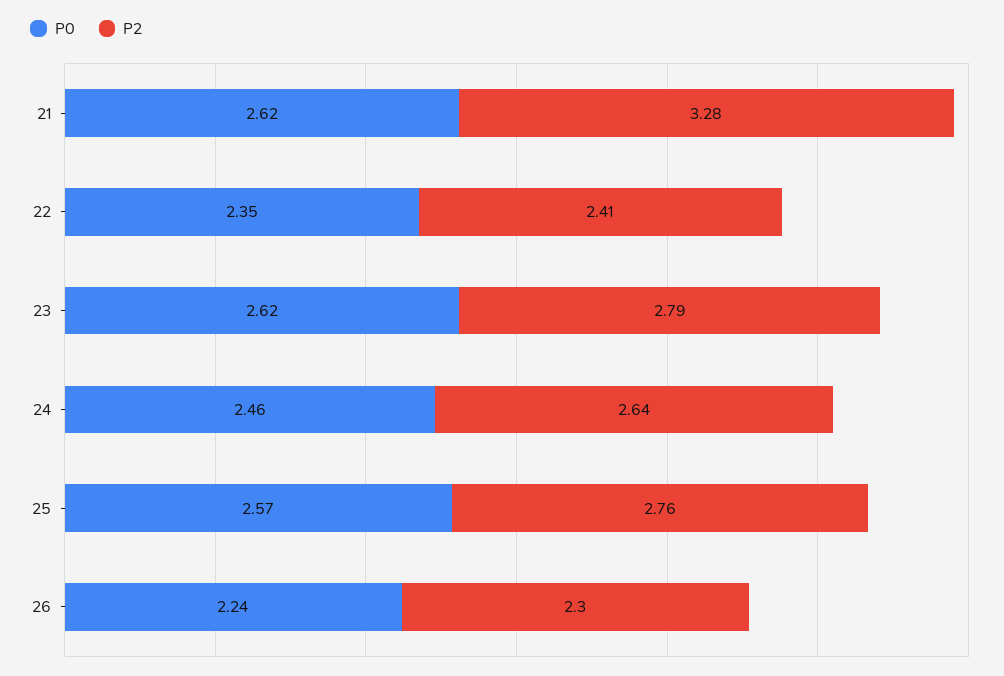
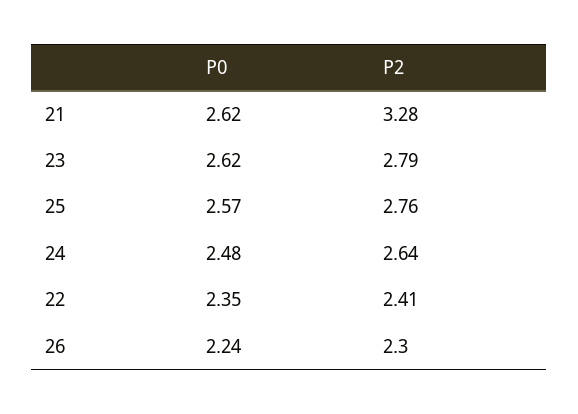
P0, 24: 2.46 -> 2.48

